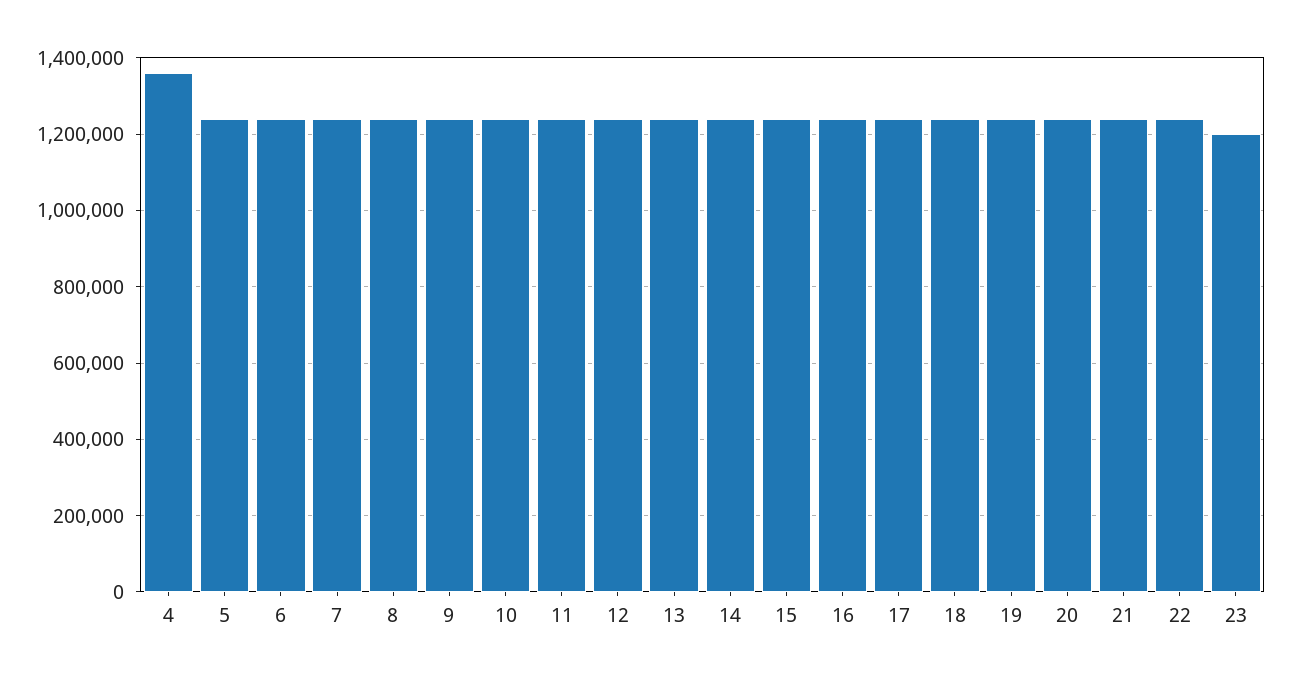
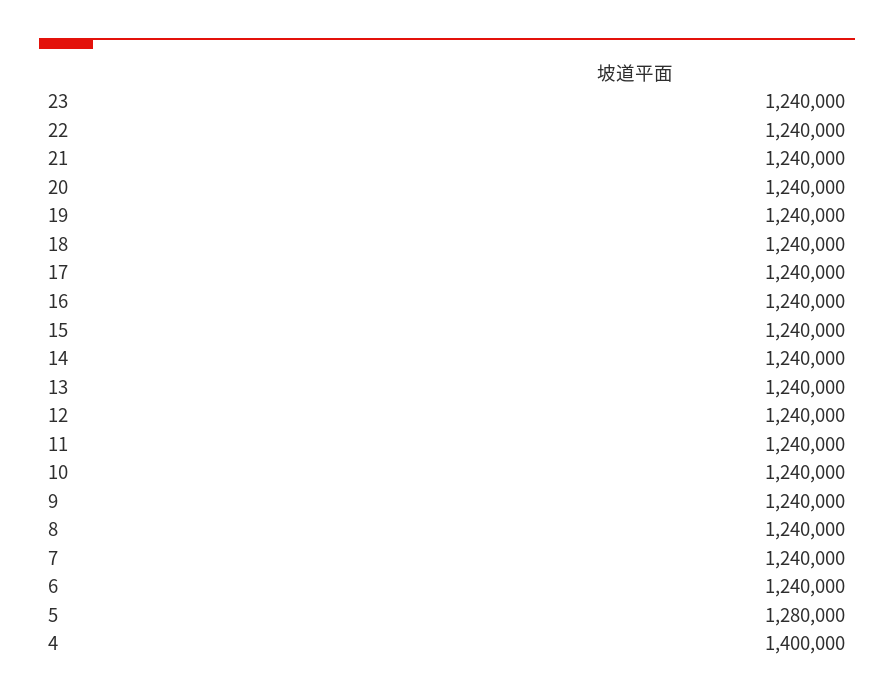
4: 1360000 -> 1400000
5: 1240000 -> 1280000
23: 1200000 -> 1240000

